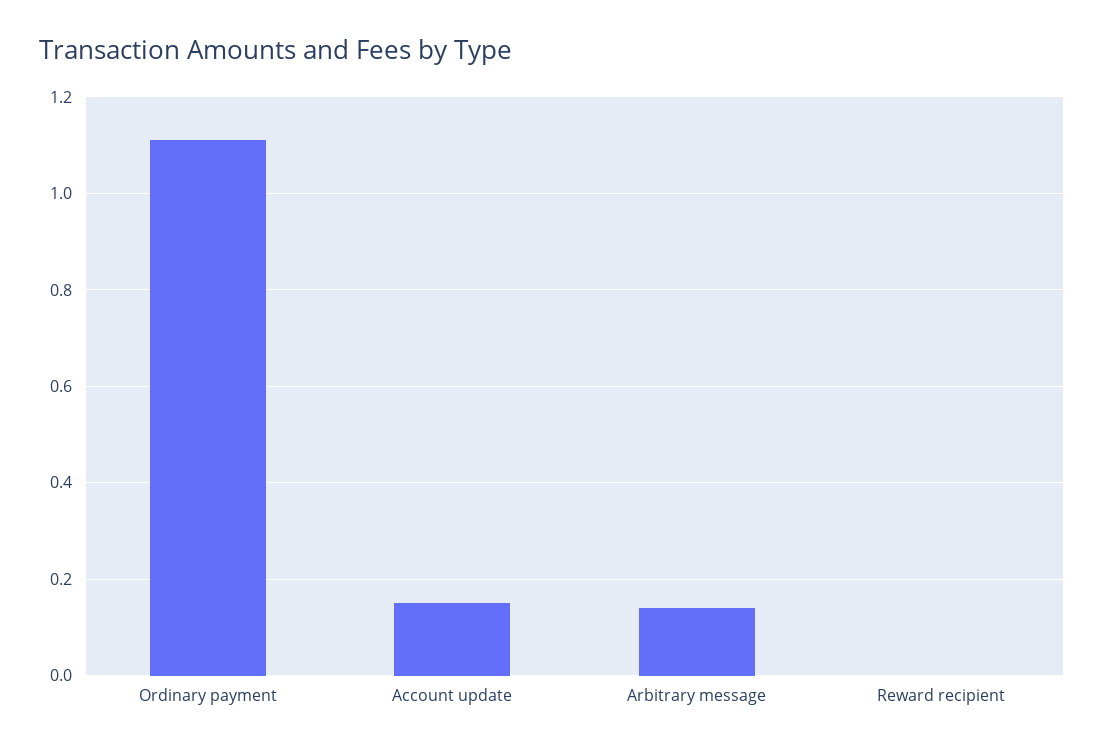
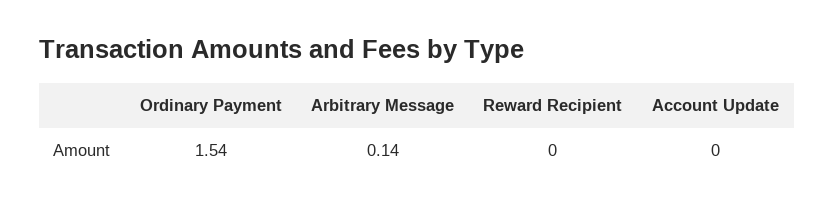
Ordinary payment: 1.1 -> 1.54
Account update: 0.15 -> 0

